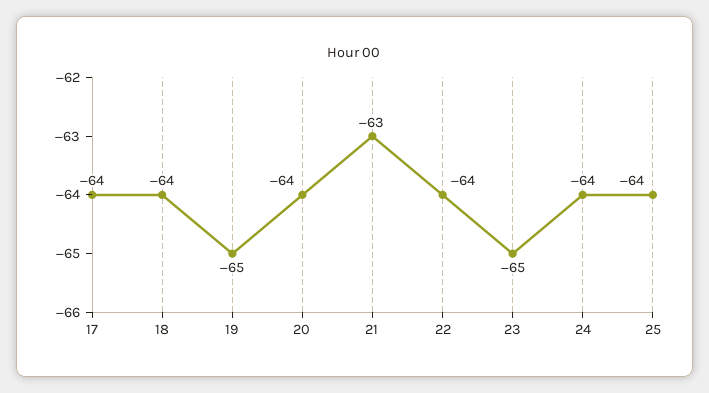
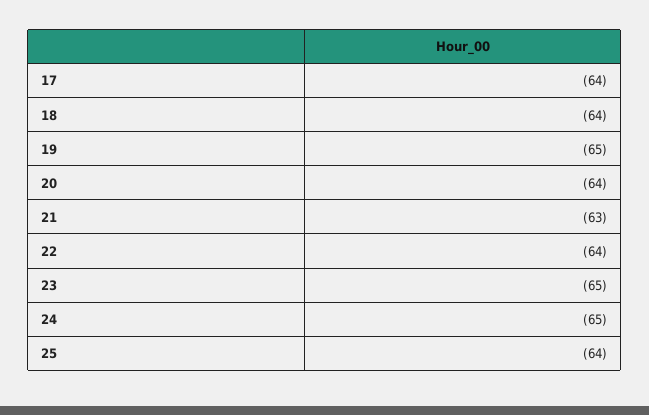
24: -64 -> -65

